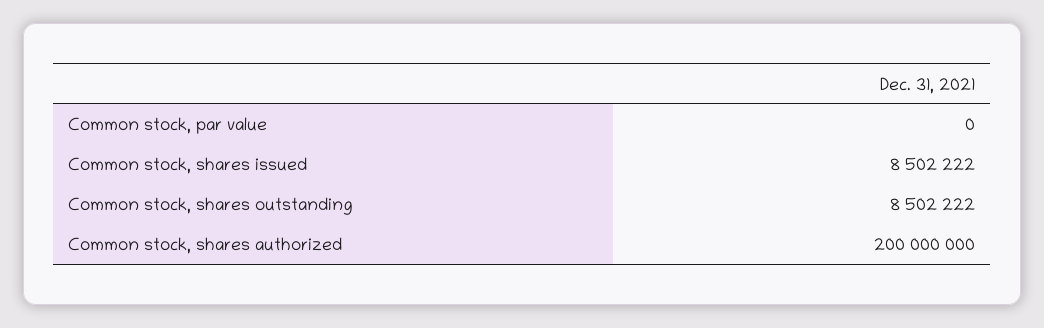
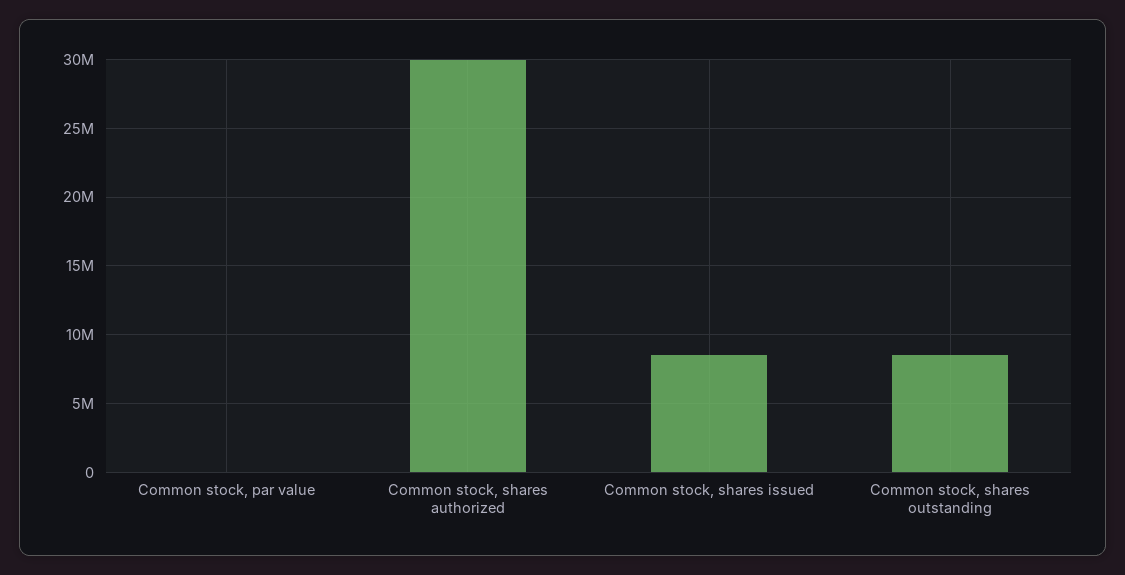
Common stock, shares authorized: 200000000 -> 30000000

